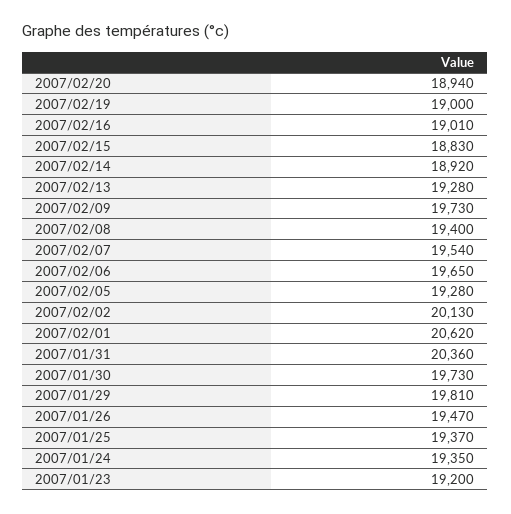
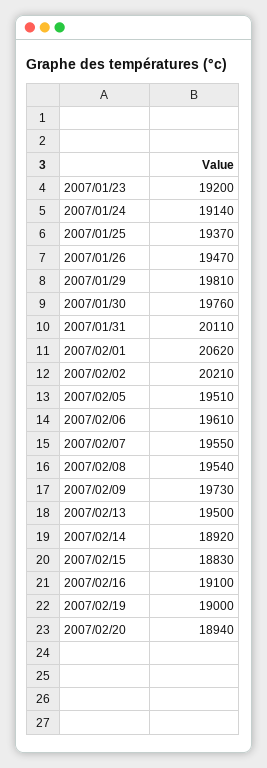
2007/02/16: 19010 -> 19100
2007/02/13: 19280 -> 19500
2007/02/08: 19400 -> 19540
2007/02/07: 19540 -> 19550
2007/02/06: 19650 -> 19610
2007/02/05: 19280 -> 19510
2007/02/02: 20130 -> 20210
2007/01/31: 20360 -> 20110
2007/01/30: 19730 -> 19760
2007/01/24: 19350 -> 19140

